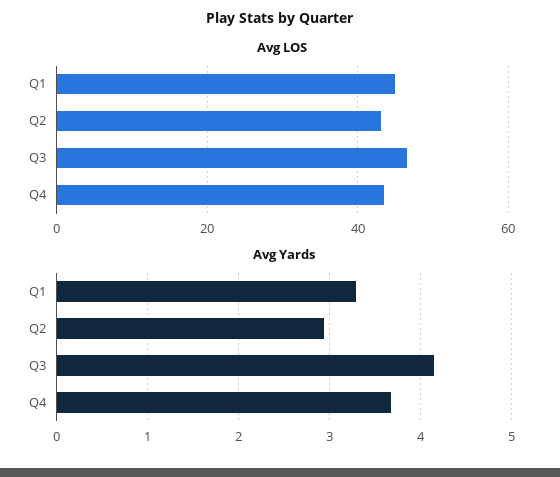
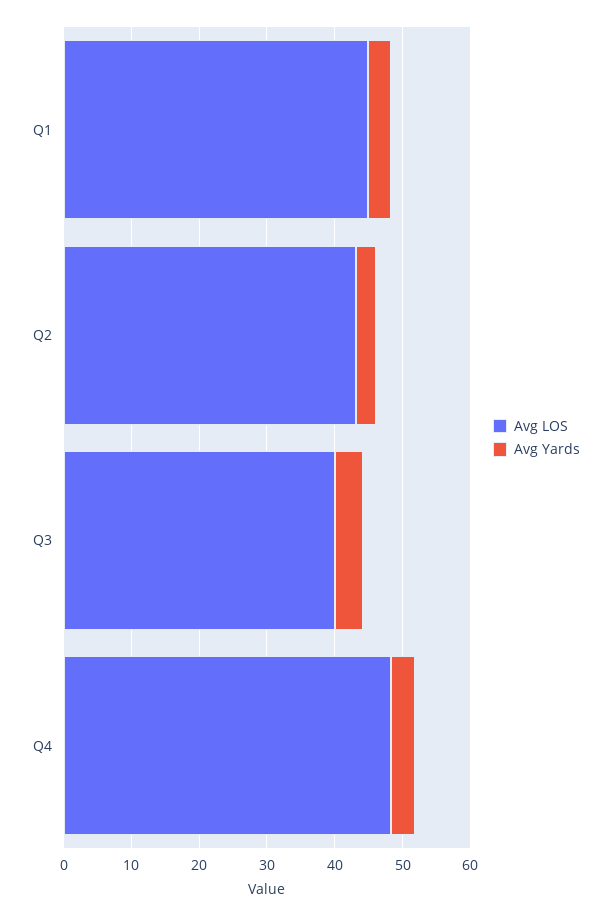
Avg LOS, Q3: 46 -> 40
Avg LOS, Q4: 44 -> 48

